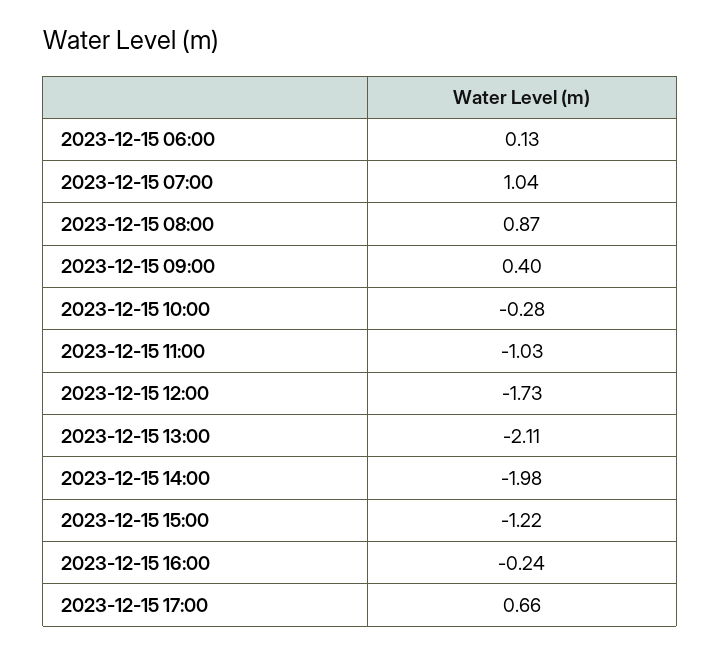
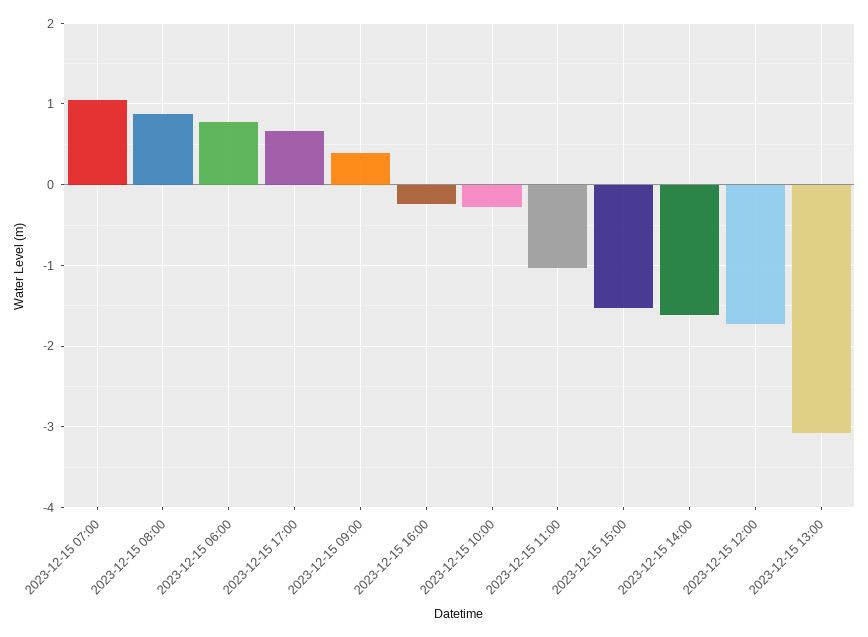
2023-12-15 06:00: 0.13 -> 0.8
2023-12-15 13:00: -2.11 -> -3.1
2023-12-15 14:00: -1.98 -> -1.6
2023-12-15 15:00: -1.22 -> -1.5

